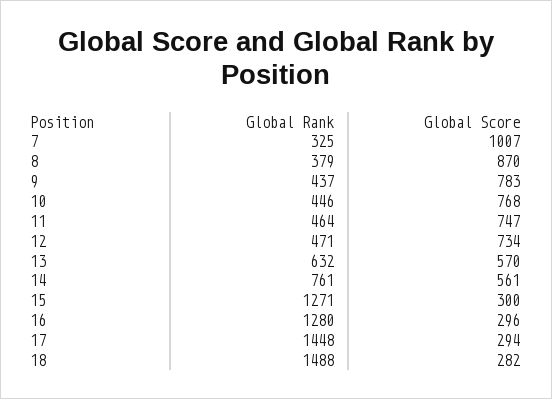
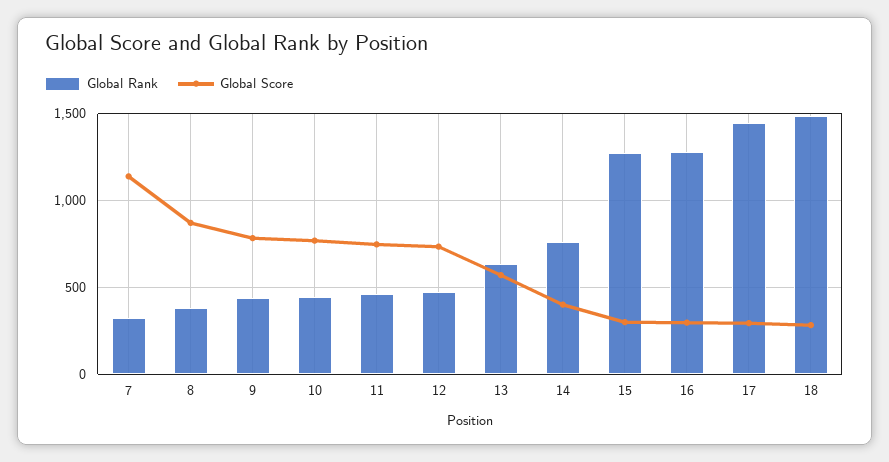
Global Score, 7: 1007 -> 1150
Global Score, 14: 561 -> 400

